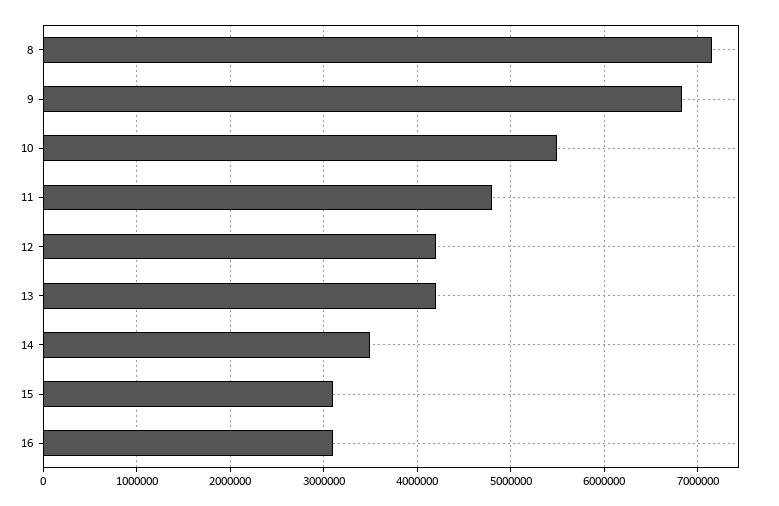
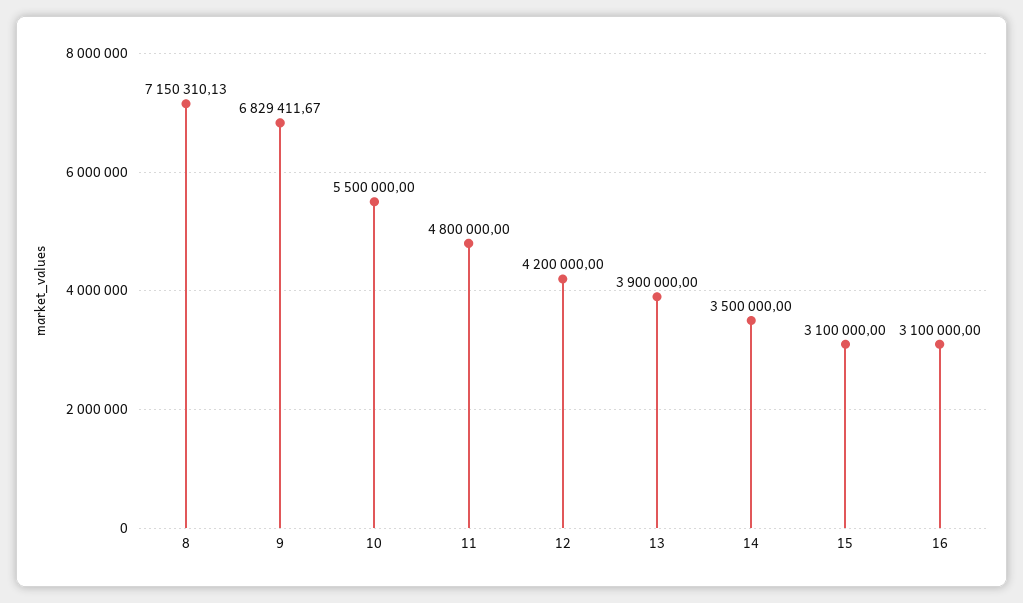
13: 4200000 -> 3900000

